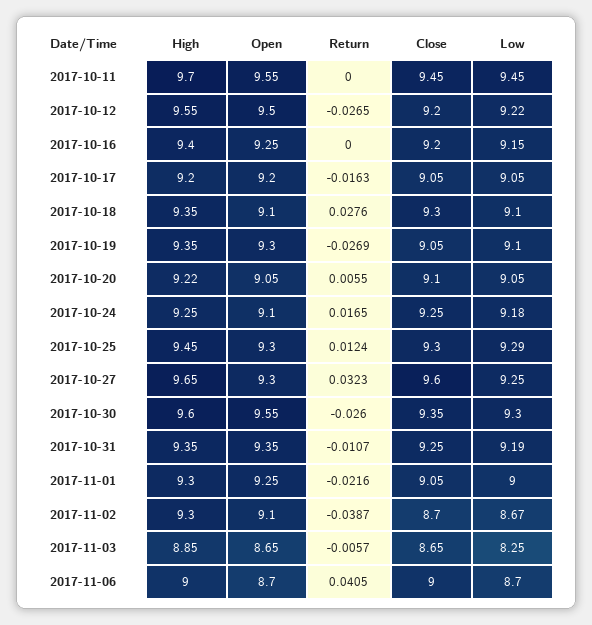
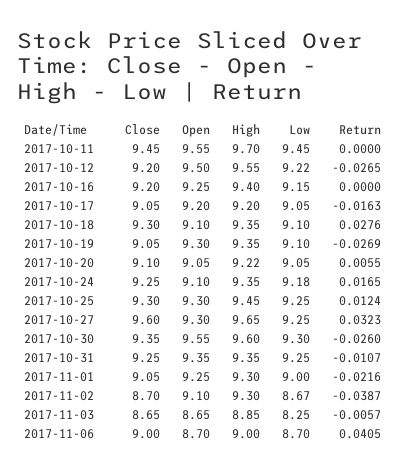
High, 2017-10-24: 9.25 -> 9.35
Low, 2017-10-25: 9.29 -> 9.25
Low, 2017-10-31: 9.19 -> 9.25

